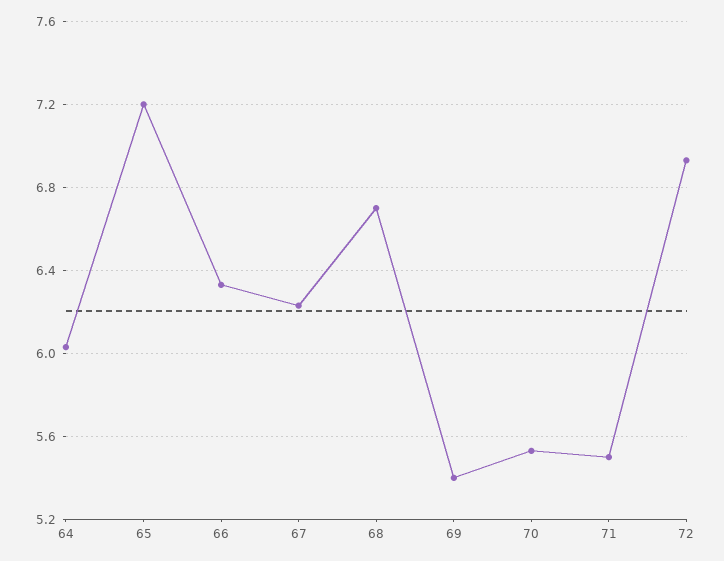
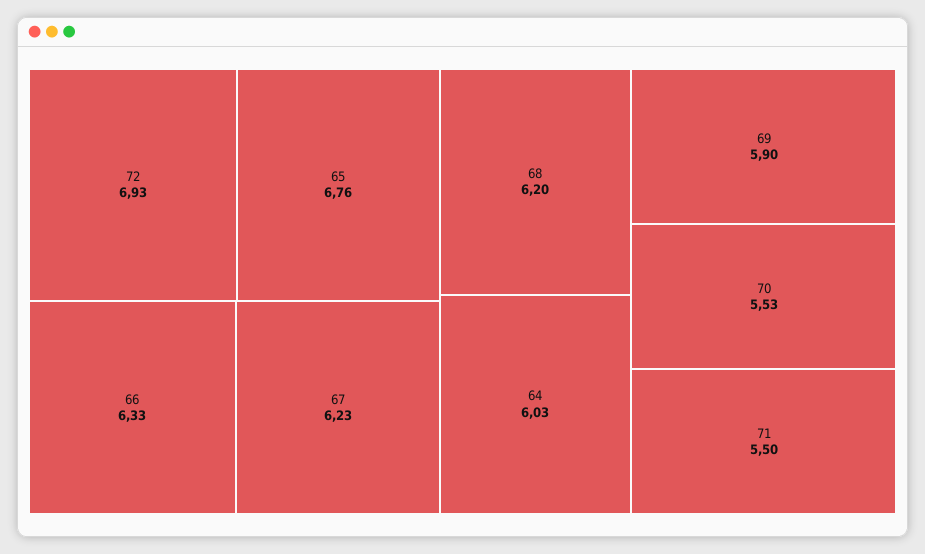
65: 7.2 -> 6.76
68: 6.7 -> 6.2
69: 5.4 -> 5.9

